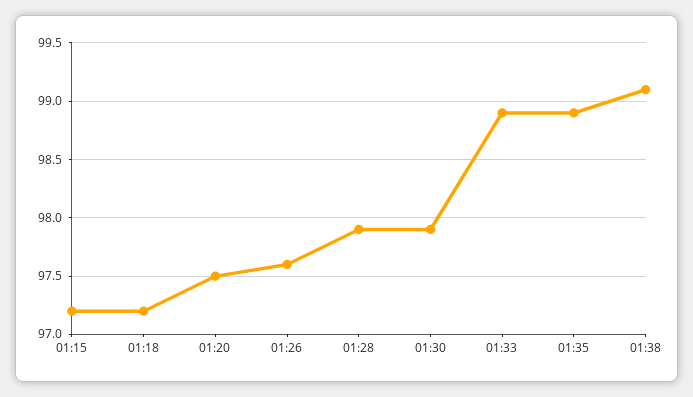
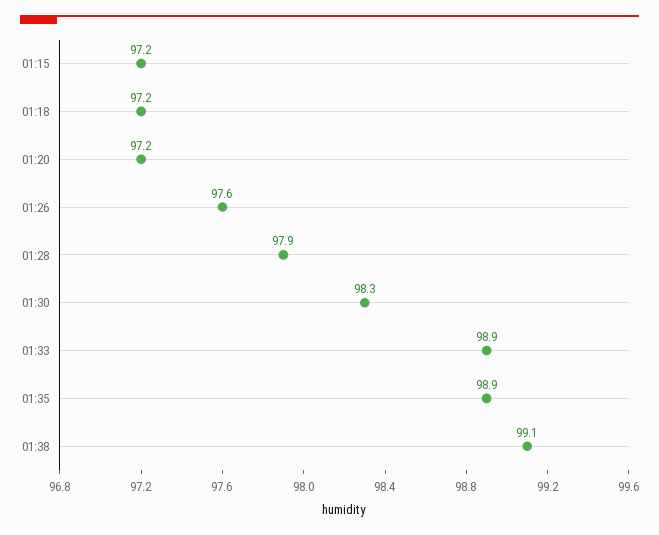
01:20: 97.5 -> 97.2
01:30: 97.9 -> 98.3

